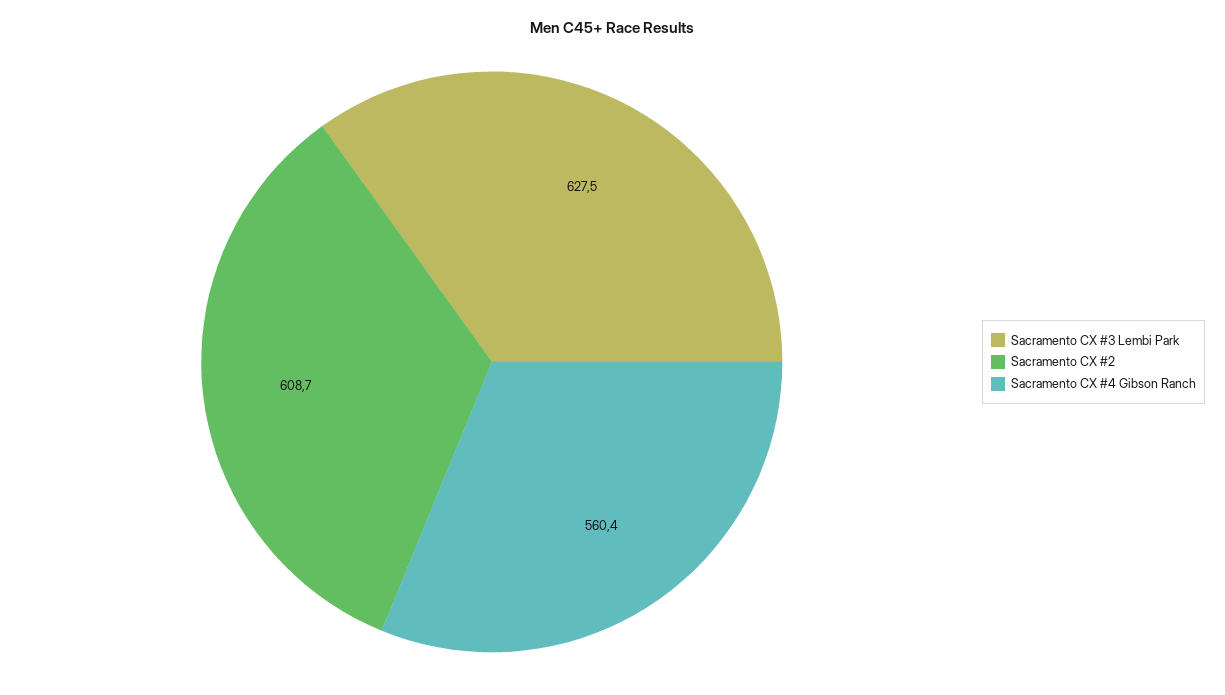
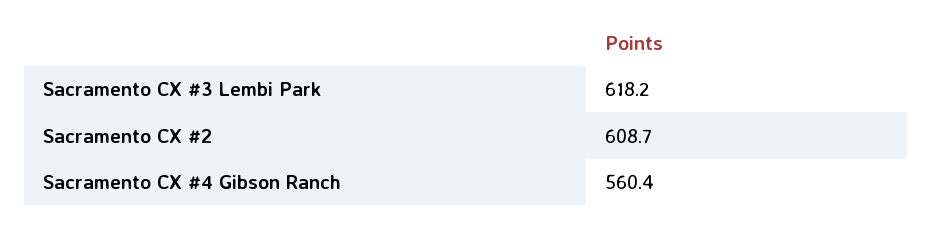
Sacramento CX #3 Lembi Park: 627.5 -> 618.2

